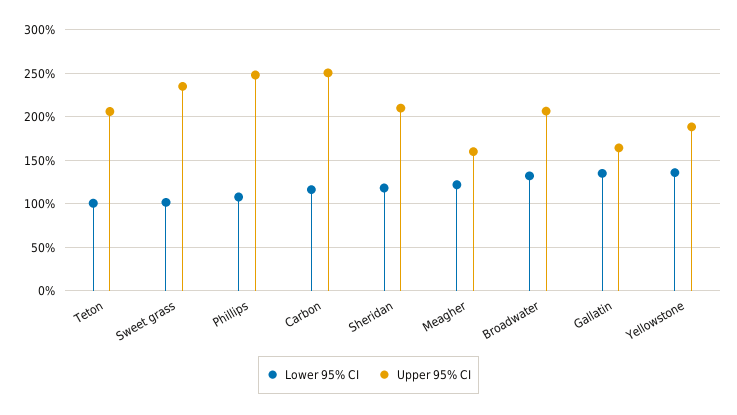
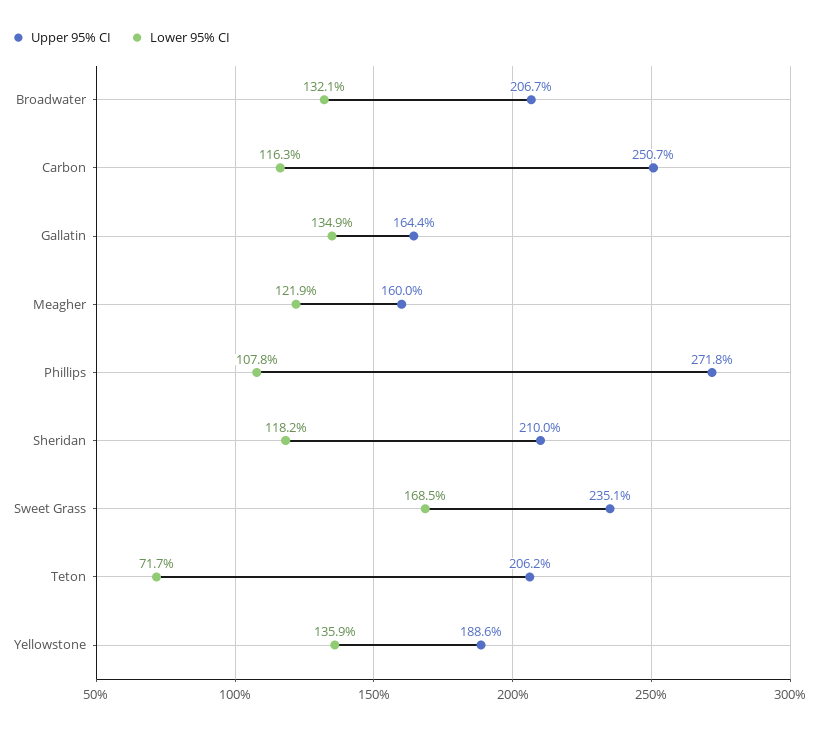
Lower 95% CI, Teton: 100 -> 71.7
Lower 95% CI, Sweet grass: 100 -> 168.5
Upper 95% CI, Phillips: 250 -> 271.8

